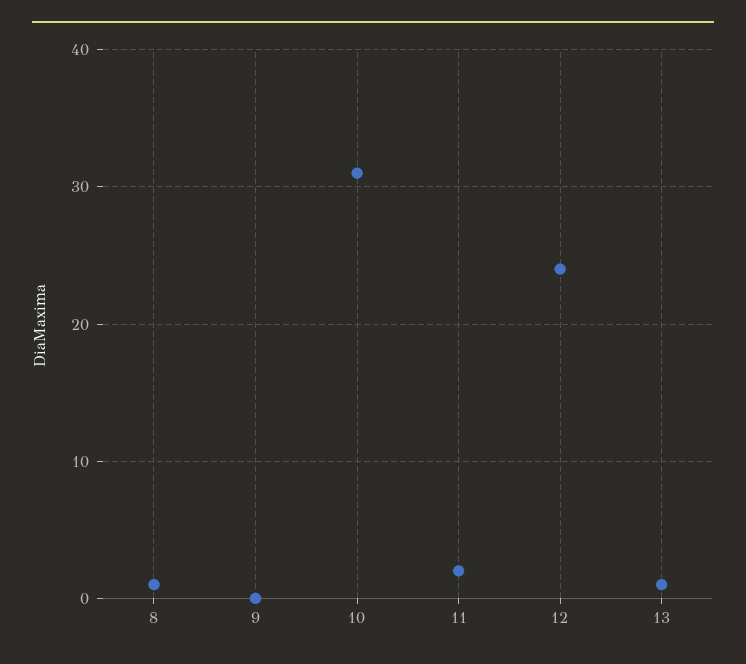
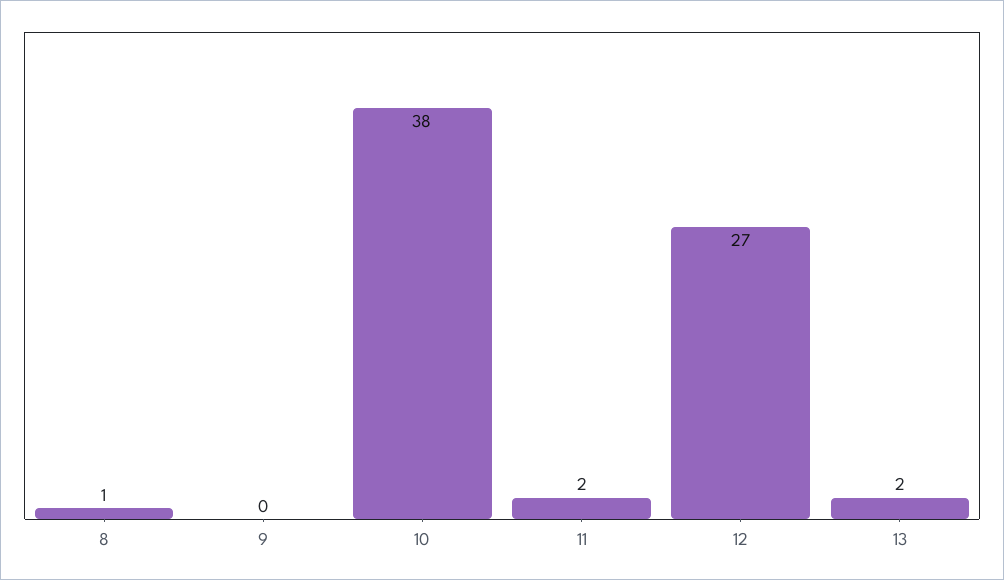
10: 31 -> 38
12: 24 -> 27
13: 1 -> 2

